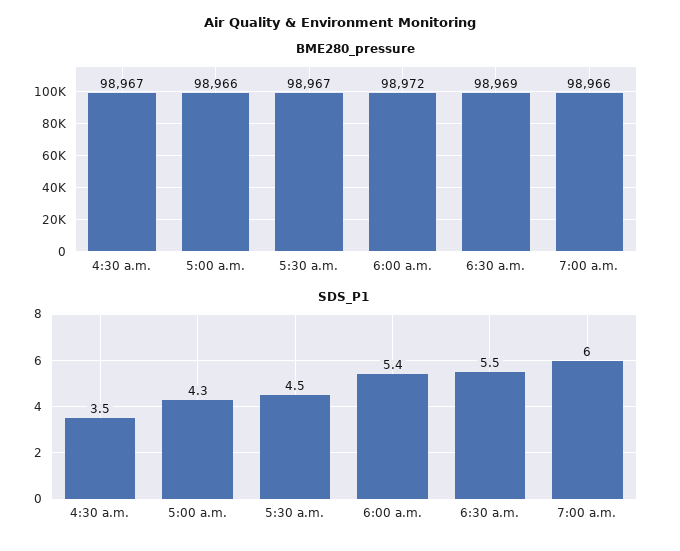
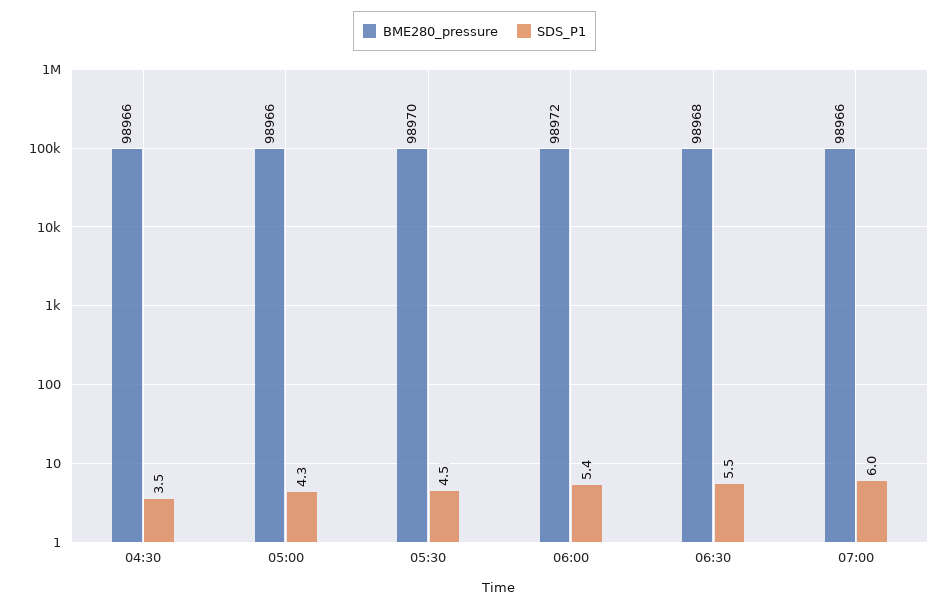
BME280_pressure, 4:30 a.m.: 98967 -> 98966
BME280_pressure, 5:30 a.m.: 98967 -> 98970
BME280_pressure, 6:30 a.m.: 98969 -> 98968

